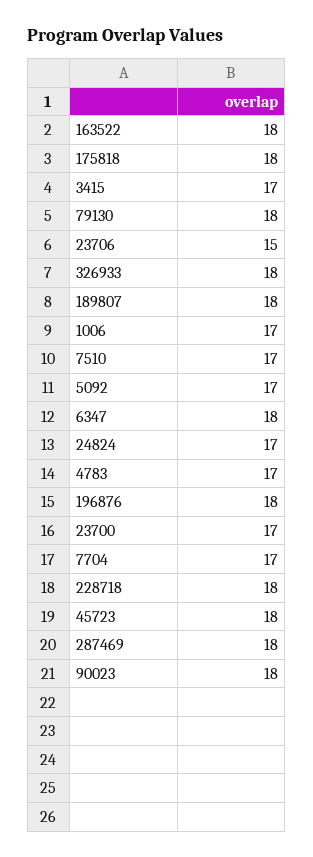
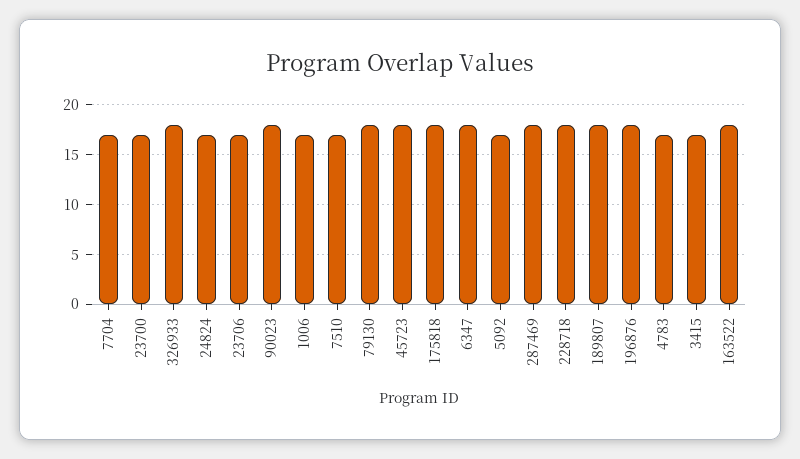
23706: 15 -> 17

